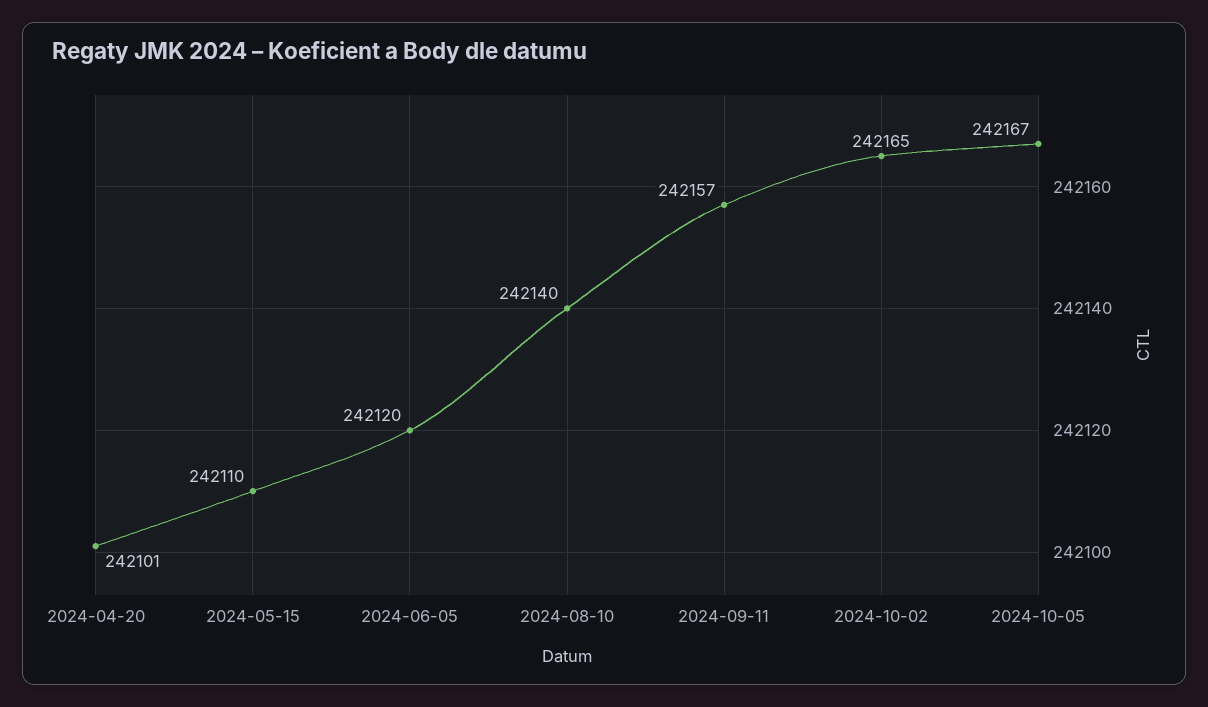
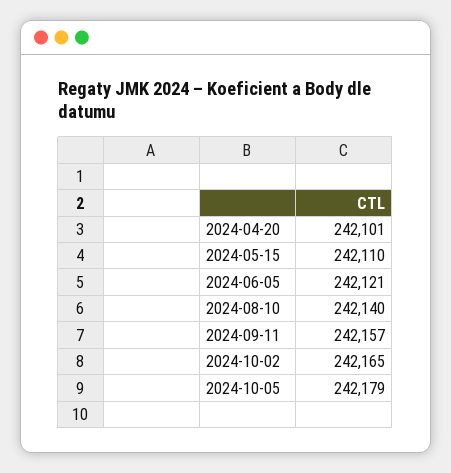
2024-06-05: 242120 -> 242121
2024-10-05: 242167 -> 242179

